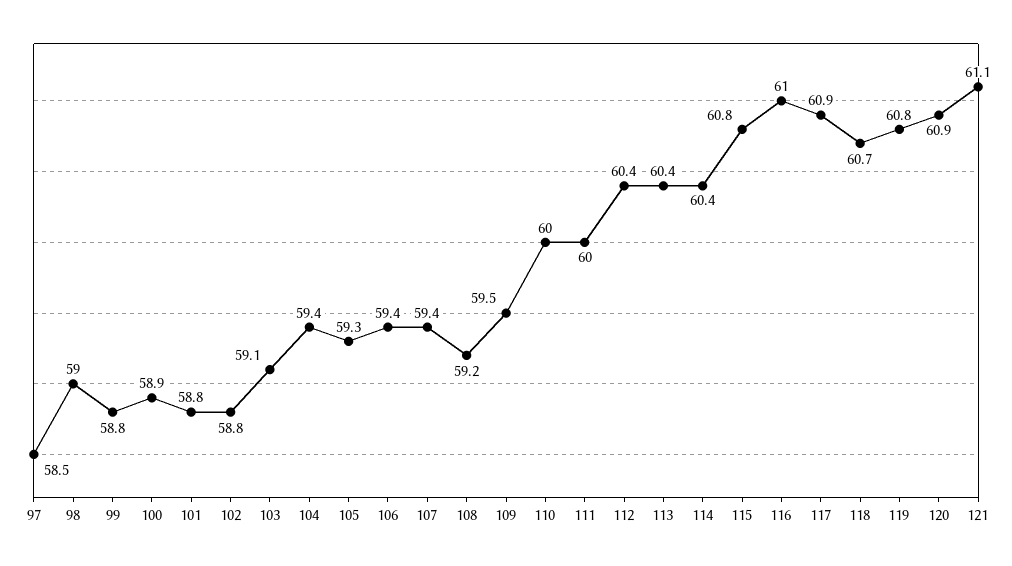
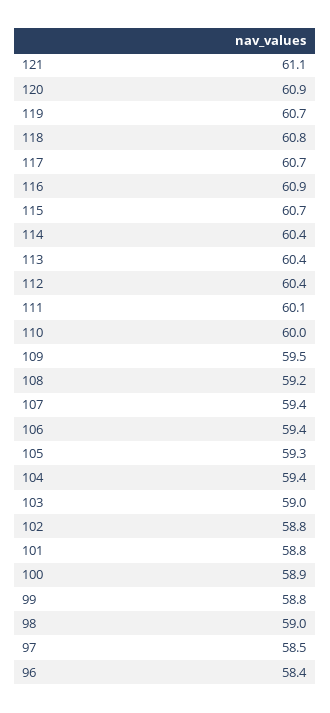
103: 59.1 -> 59
111: 60 -> 60.1
115: 60.8 -> 60.7
116: 61 -> 60.9
117: 60.9 -> 60.7
118: 60.7 -> 60.8
119: 60.8 -> 60.7
96: none -> 58.4

